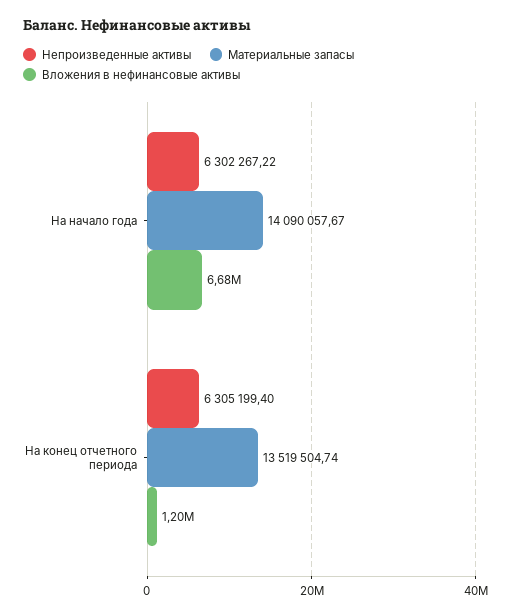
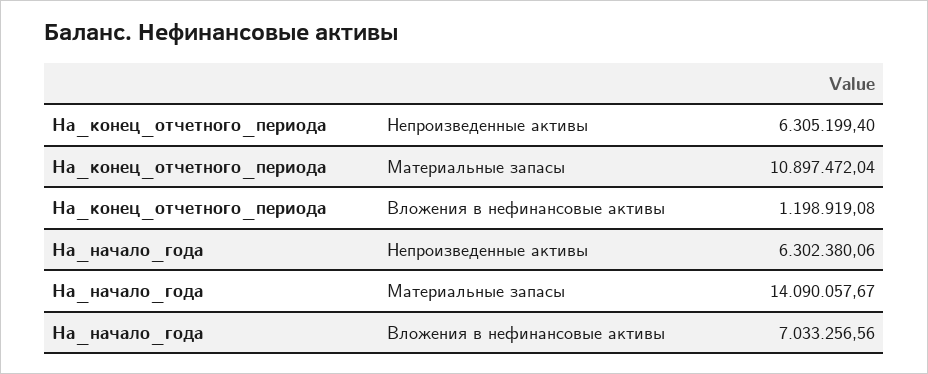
Непроизведенные активы, На начало года: 6302267.22 -> 6302380.06
Вложения в нефинансовые активы, На начало года: 6680000 -> 7033256.56
Материальные запасы, На конец отчетного периода: 13519504.74 -> 10897472.04

